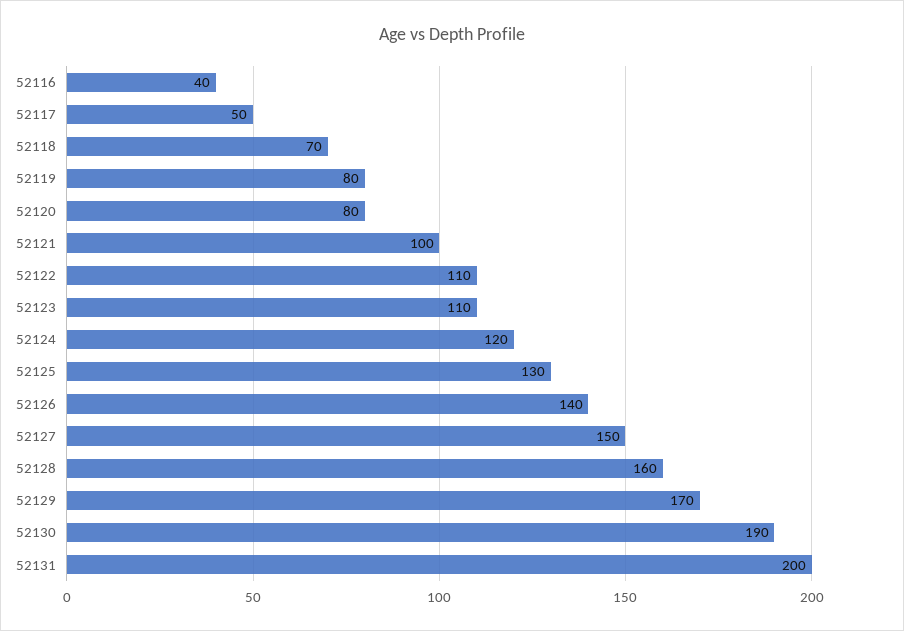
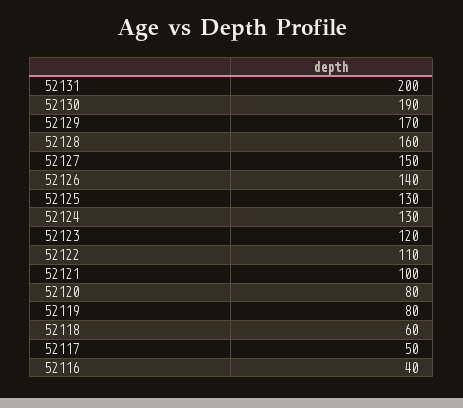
52118: 70 -> 60
52123: 110 -> 120
52124: 120 -> 130

